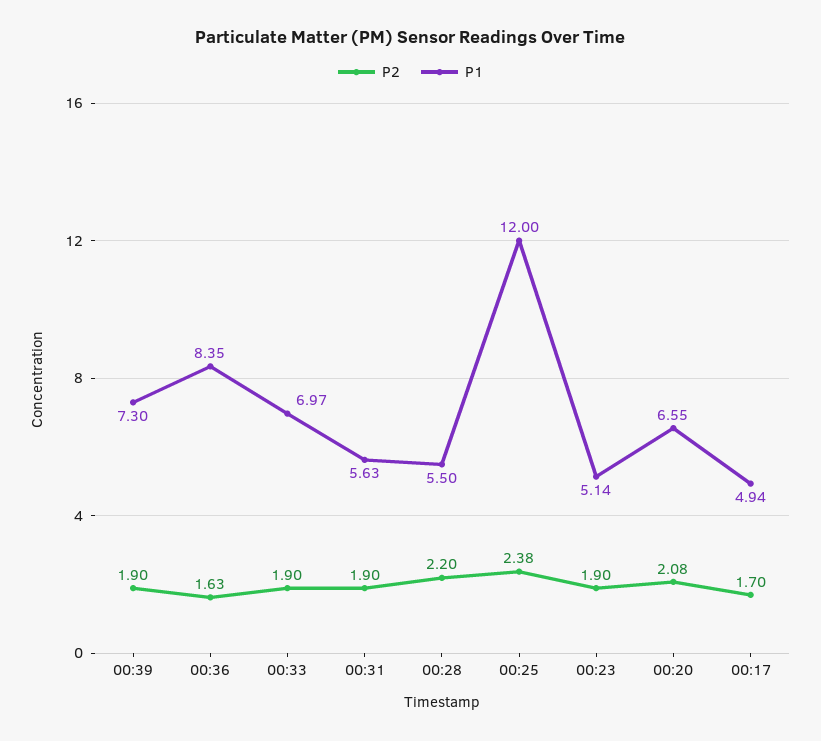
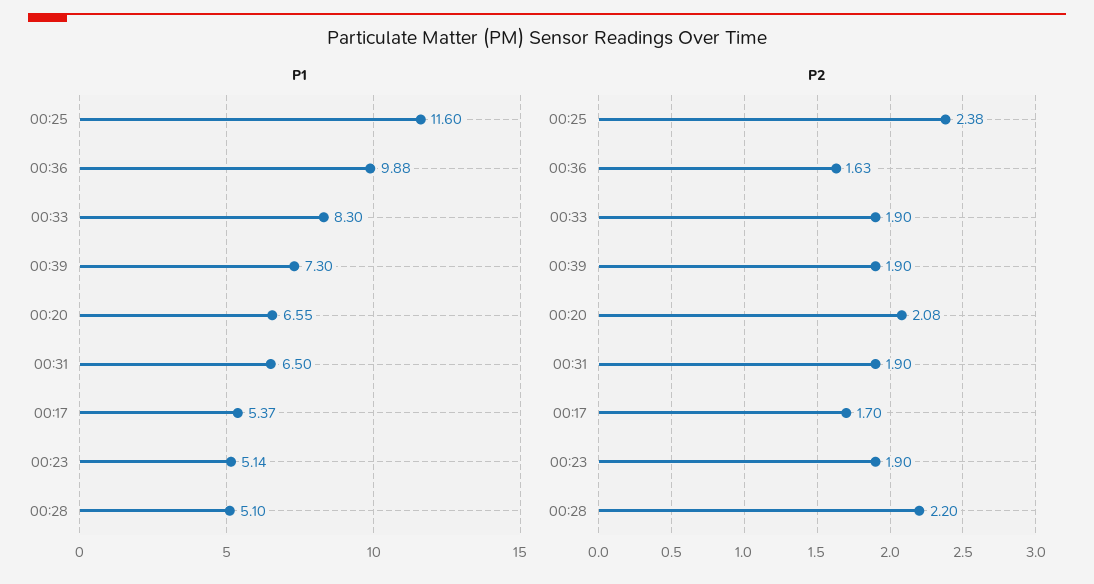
P1, 00:36: 8.35 -> 9.88
P1, 00:33: 6.97 -> 8.3
P1, 00:31: 5.63 -> 6.5
P1, 00:28: 5.5 -> 5.1
P1, 00:25: 12 -> 11.6
P1, 00:17: 4.94 -> 5.37

